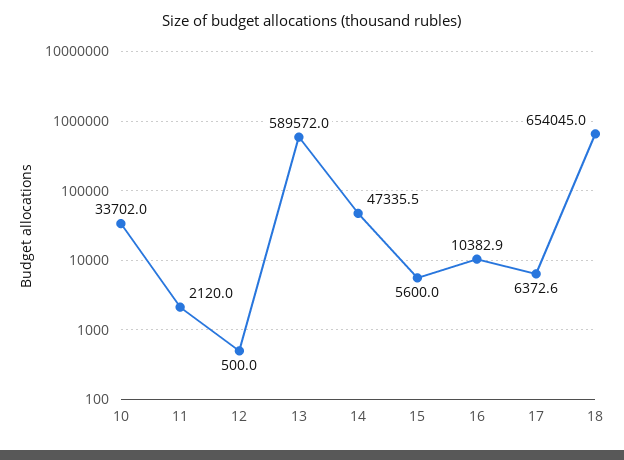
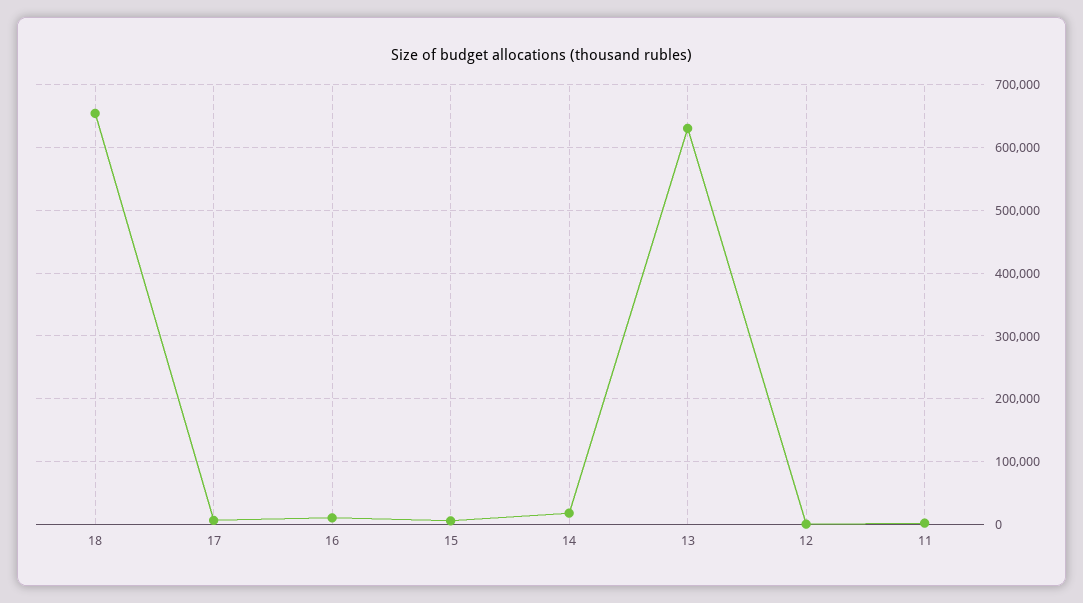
10: 33702 -> none
13: 589572 -> 630000
14: 47335.5 -> 20000

